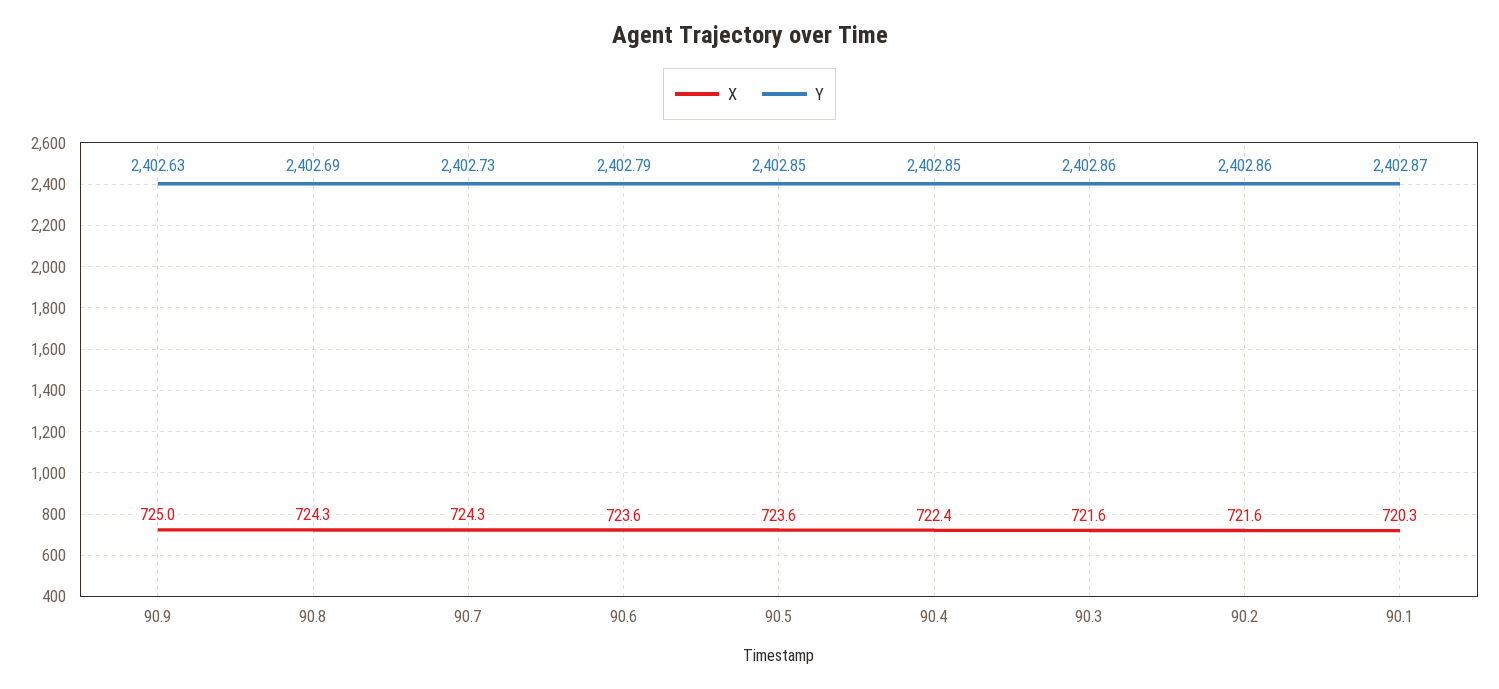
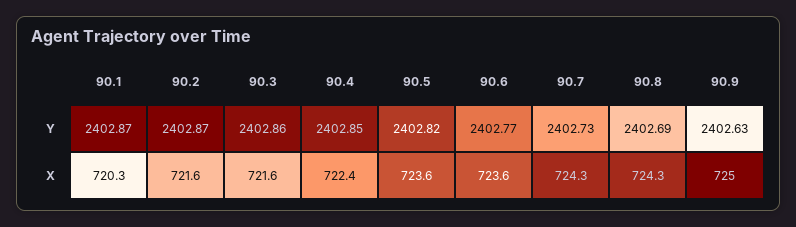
Y, 90.6: 2402.79 -> 2402.77
Y, 90.5: 2402.85 -> 2402.82
Y, 90.2: 2402.86 -> 2402.87

